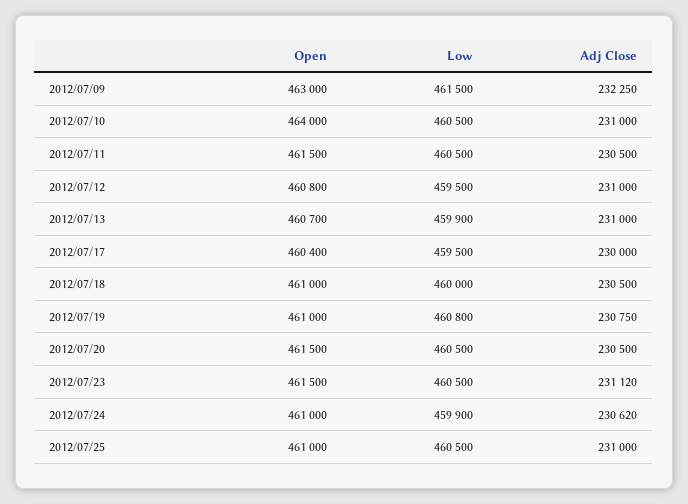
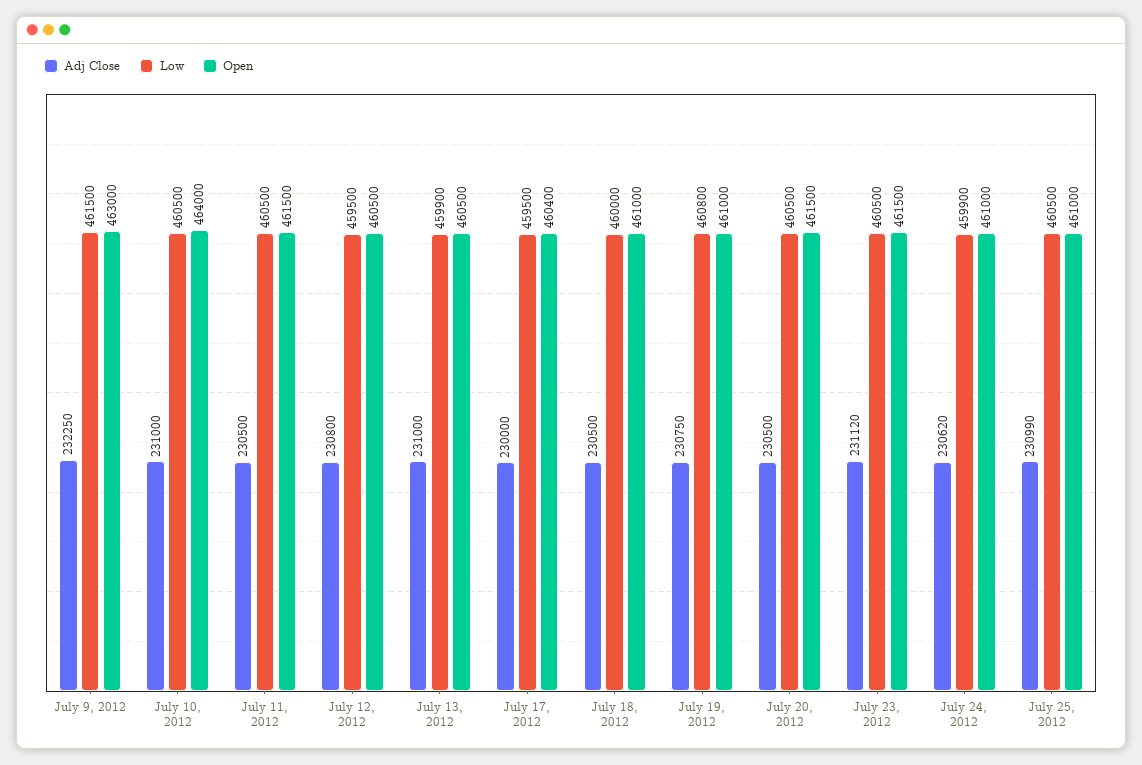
Open, 2012/07/12: 460800 -> 460500
Adj Close, 2012/07/12: 231000 -> 230800
Open, 2012/07/13: 460700 -> 460500
Adj Close, 2012/07/25: 231000 -> 230990

